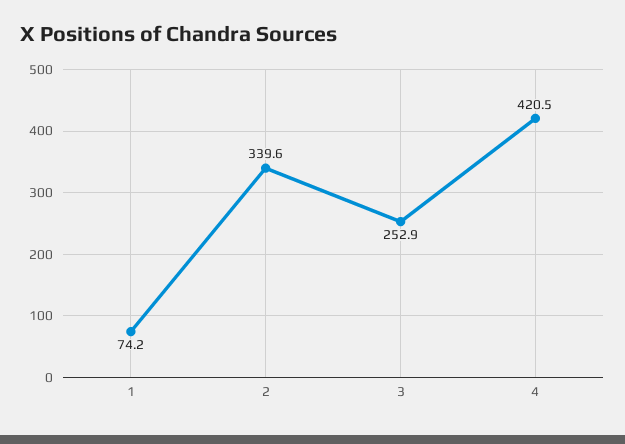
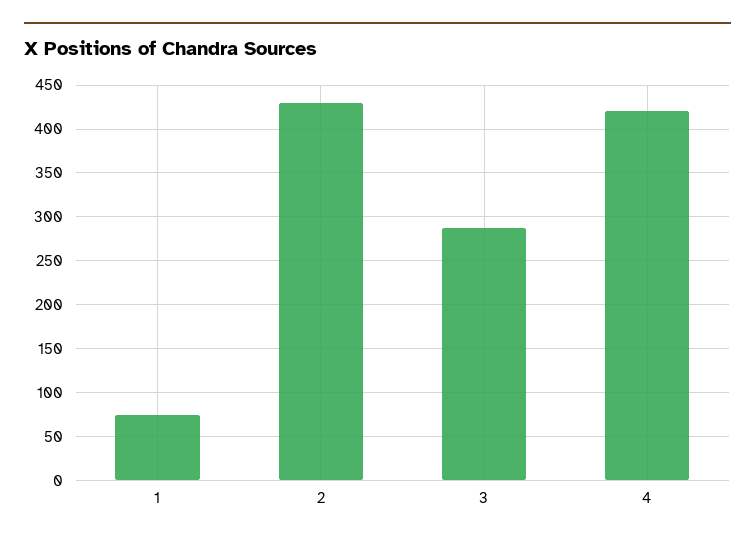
2: 339.6 -> 430
3: 252.9 -> 290

